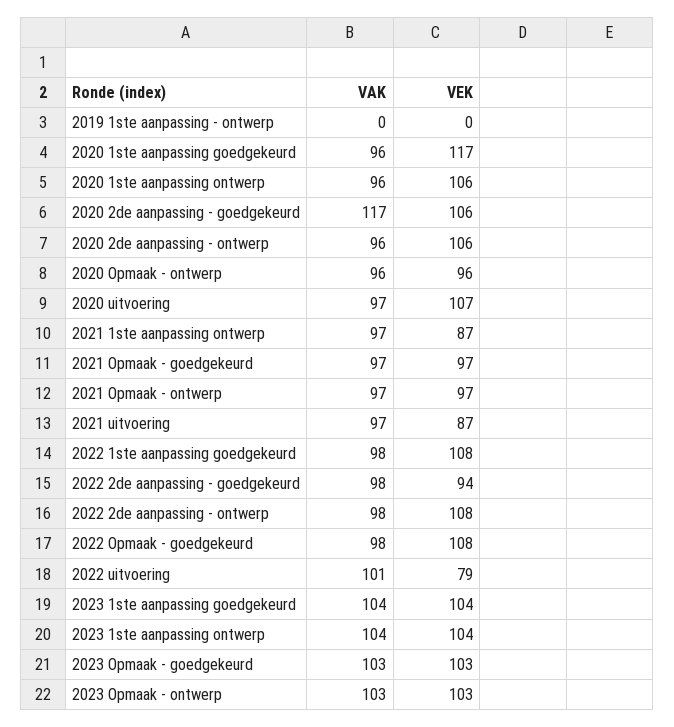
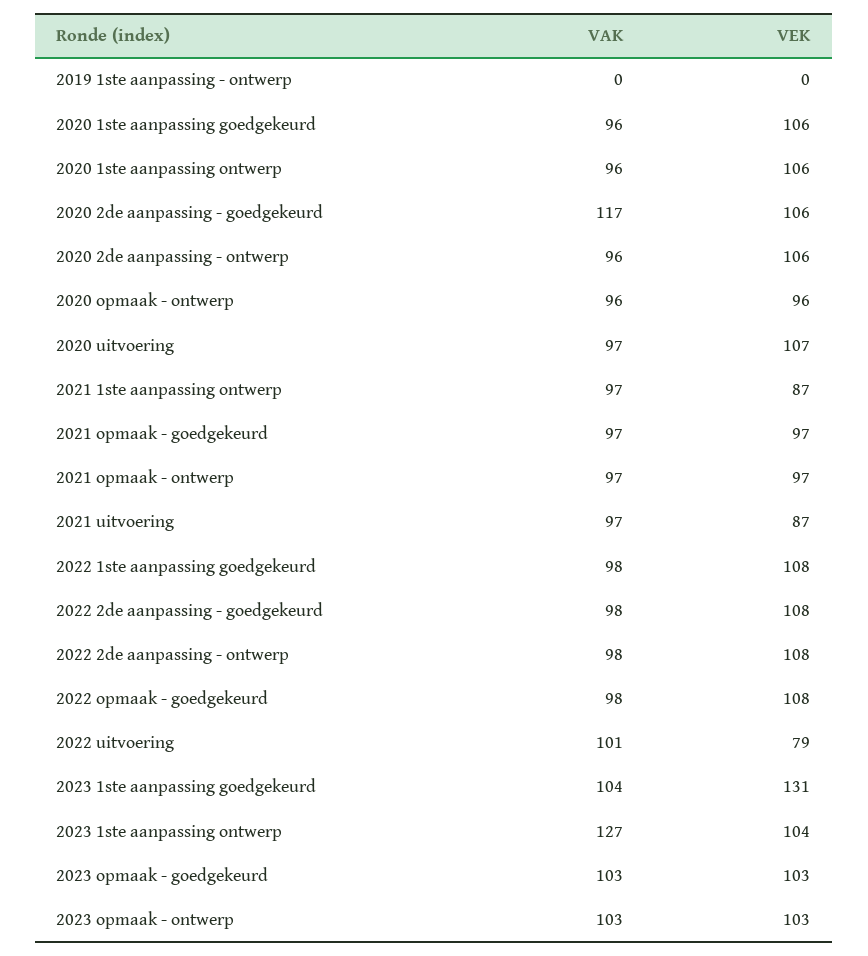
VEK, 2020 1ste aanpassing goedgekeurd: 117 -> 106
VEK, 2022 2de aanpassing - goedgekeurd: 94 -> 108
VEK, 2023 1ste aanpassing goedgekeurd: 104 -> 131
VAK, 2023 1ste aanpassing ontwerp: 104 -> 127

